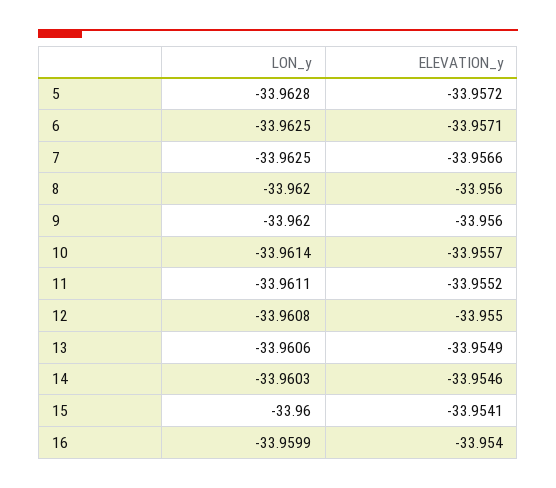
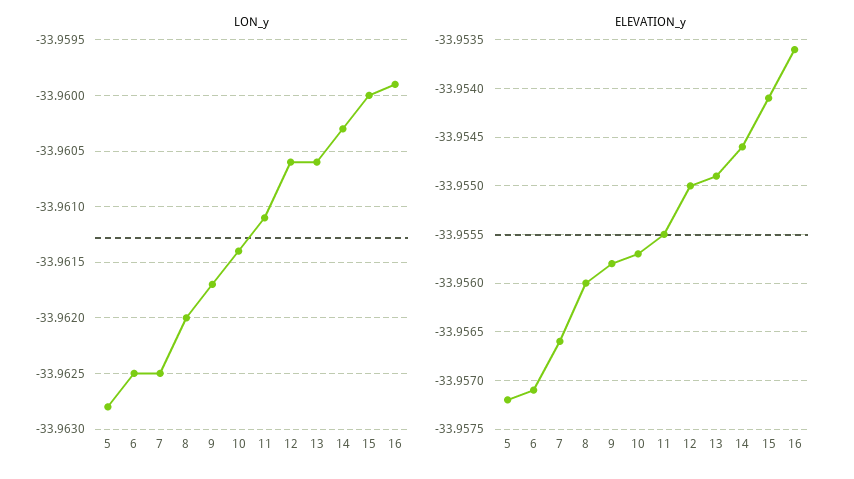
LON_y, 9: -33.962 -> -33.9617
ELEVATION_y, 9: -33.956 -> -33.9558
ELEVATION_y, 11: -33.9552 -> -33.9555
LON_y, 12: -33.9608 -> -33.9606
ELEVATION_y, 16: -33.954 -> -33.9536

